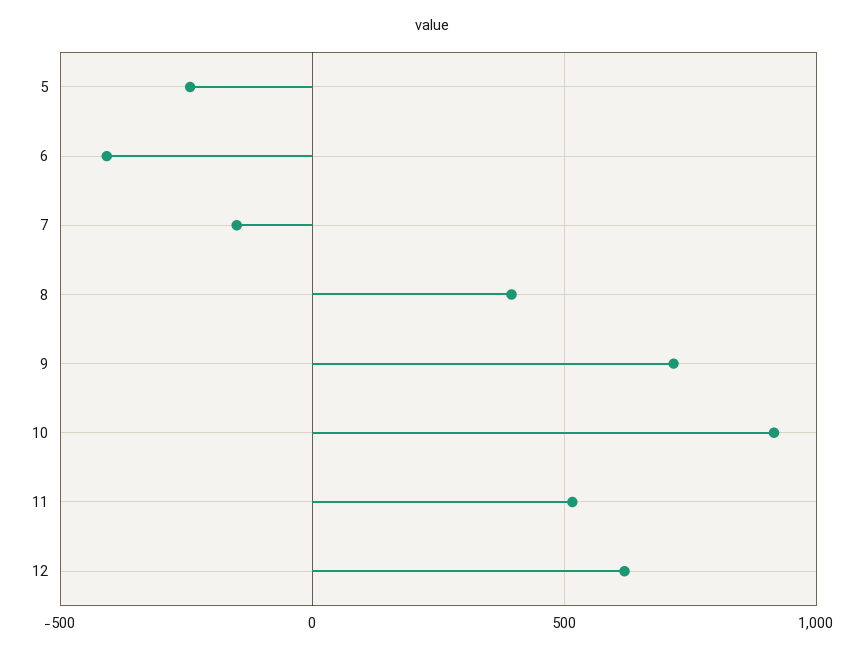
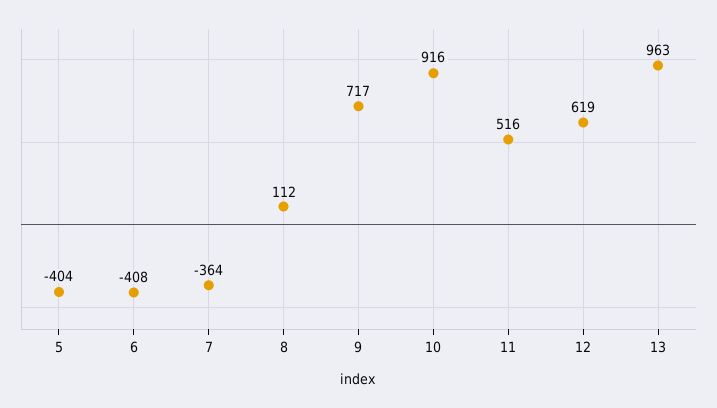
5: -250 -> -404
7: -150 -> -364
8: 400 -> 112
13: none -> 963

